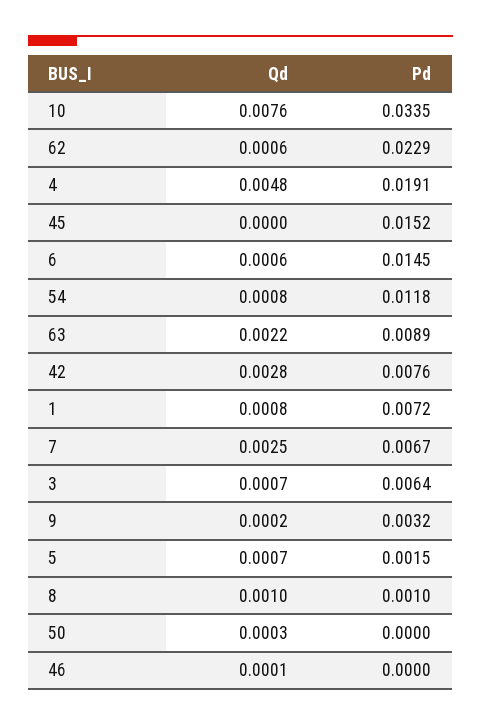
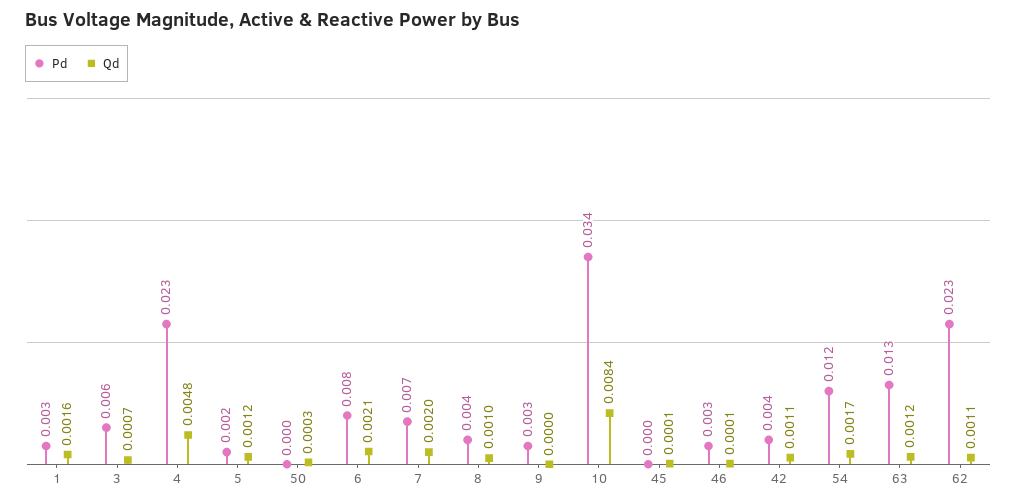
Qd, 10: 0.0076 -> 0.0084
Qd, 62: 0.0006 -> 0.0011
Pd, 4: 0.0191 -> 0.023
Qd, 45: 0 -> 0.0001
Pd, 45: 0.0152 -> 0
Qd, 6: 0.0006 -> 0.0021
Pd, 6: 0.0145 -> 0.008
Qd, 54: 0.0008 -> 0.0017
Qd, 63: 0.0022 -> 0.0012
Pd, 63: 0.0089 -> 0.013
Qd, 42: 0.0028 -> 0.0011
Pd, 42: 0.0076 -> 0.004
Qd, 1: 0.0008 -> 0.0016
Pd, 1: 0.0072 -> 0.003
Qd, 7: 0.0025 -> 0.002
Qd, 9: 0.0002 -> 0
Qd, 5: 0.0007 -> 0.0012
Pd, 8: 0.001 -> 0.004
Pd, 46: 0 -> 0.003

